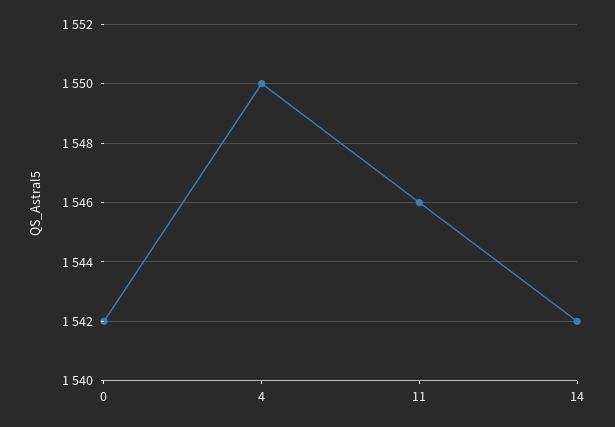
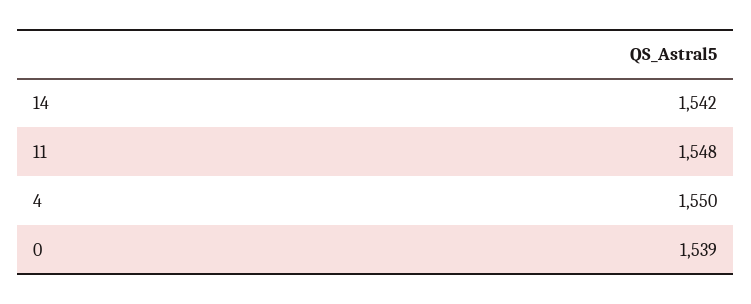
0: 1542 -> 1539
11: 1546 -> 1548

